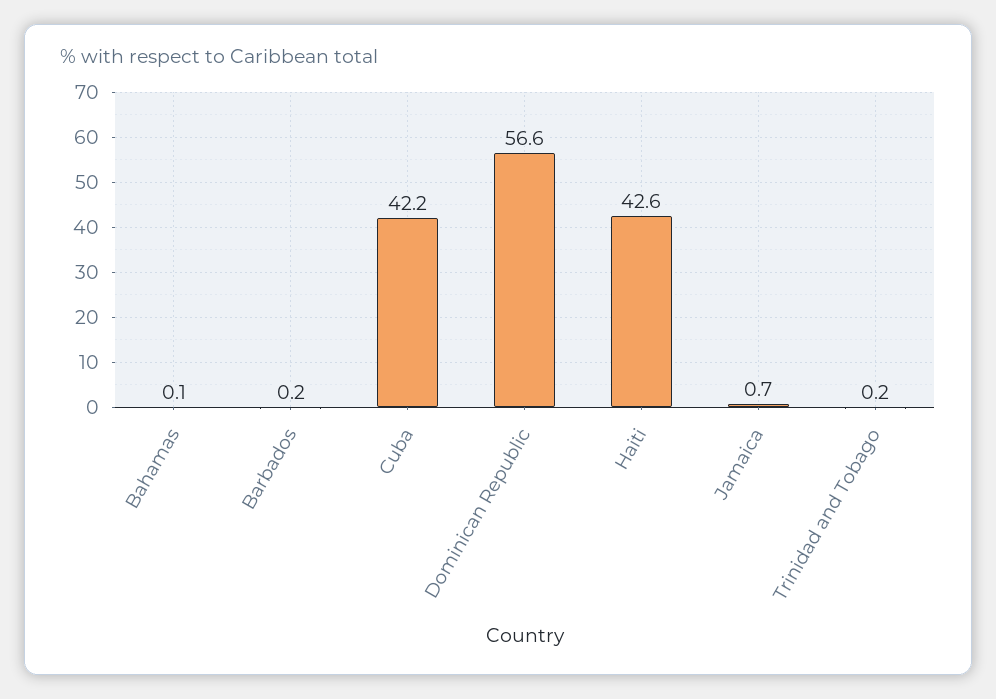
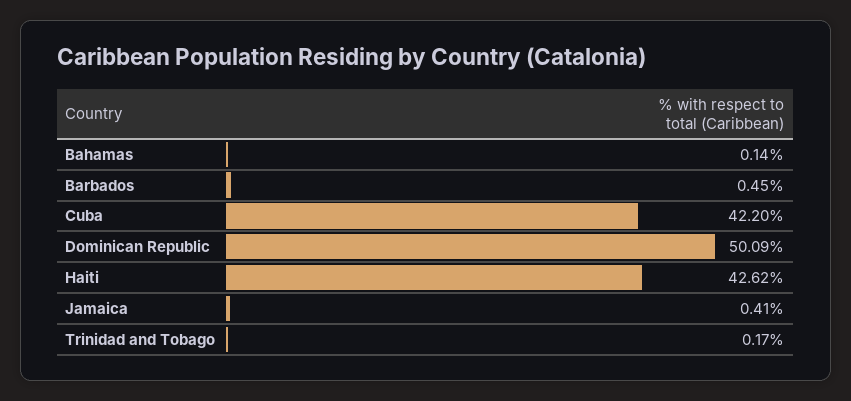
Barbados: 0.2 -> 0.45
Dominican Republic: 56.6 -> 50.09
Jamaica: 0.7 -> 0.41

